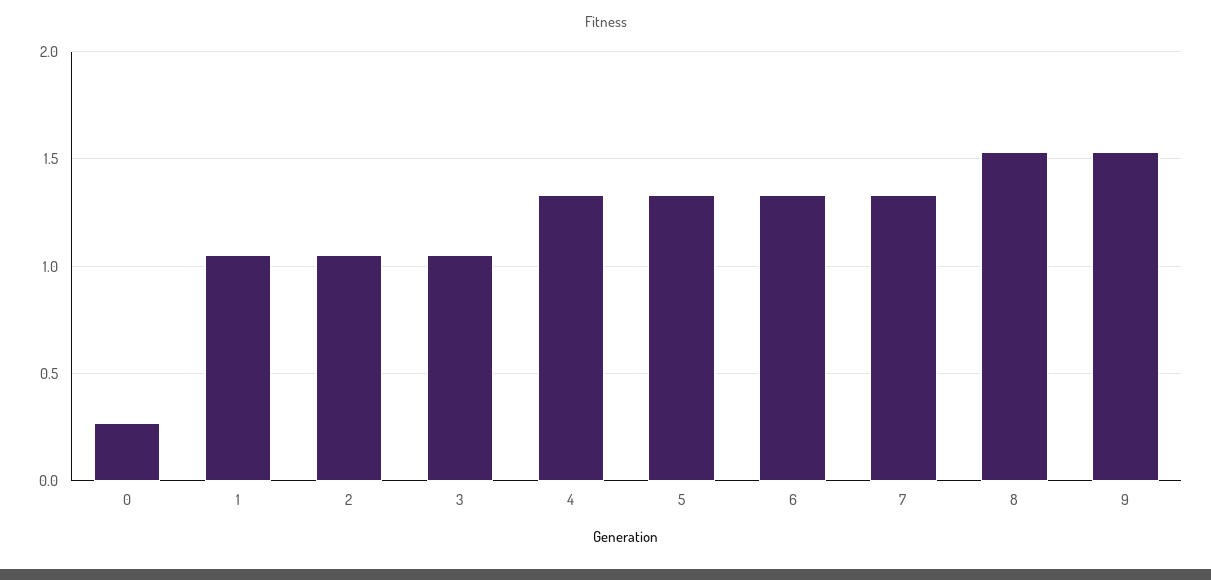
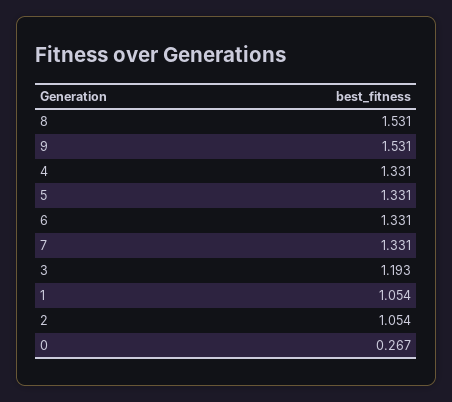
3: 1.05 -> 1.193

